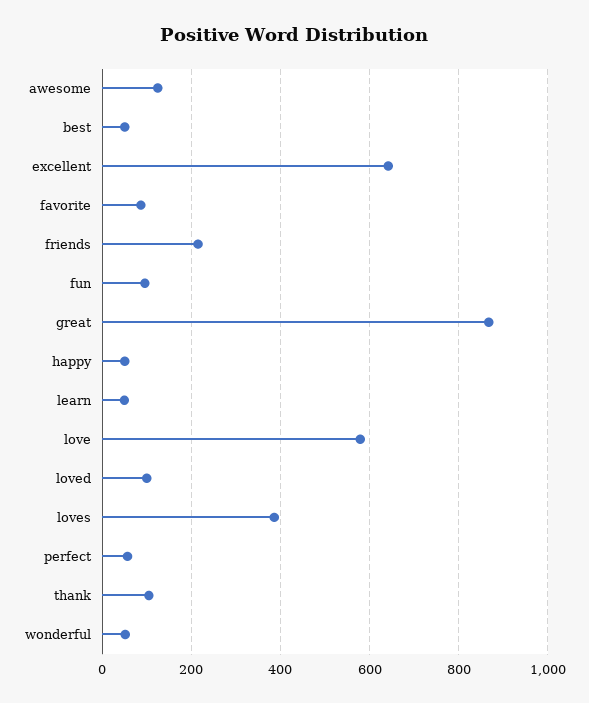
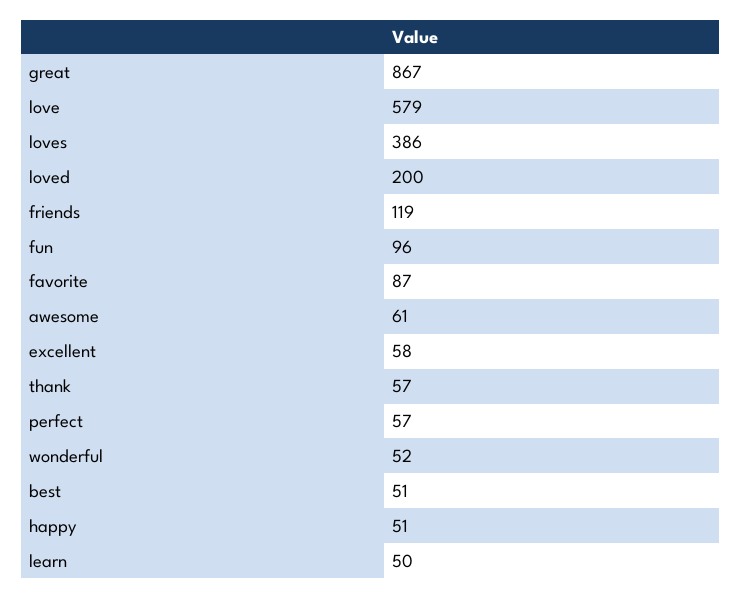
awesome: 120 -> 61
excellent: 640 -> 58
friends: 220 -> 119
loved: 100 -> 200
thank: 100 -> 57

